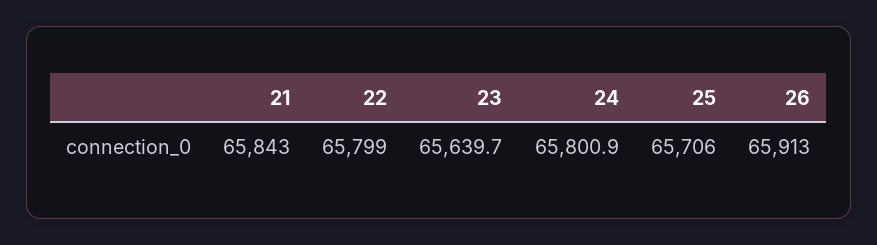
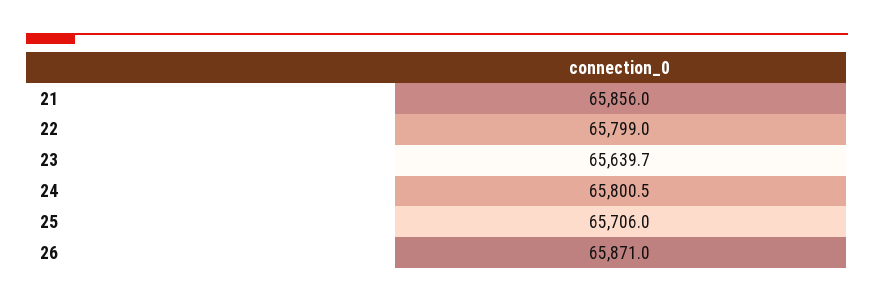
21: 65843 -> 65856
24: 65800.9 -> 65800.5
26: 65913 -> 65871

